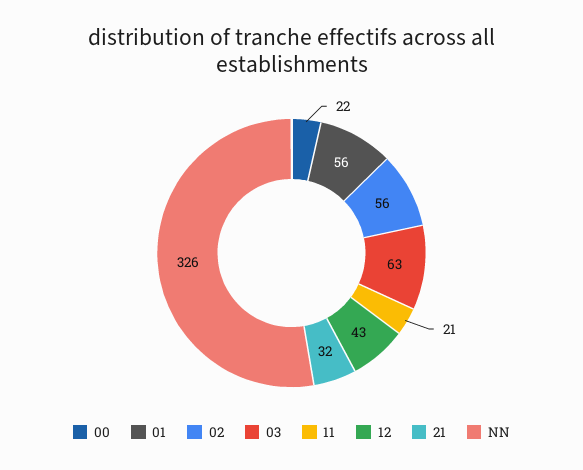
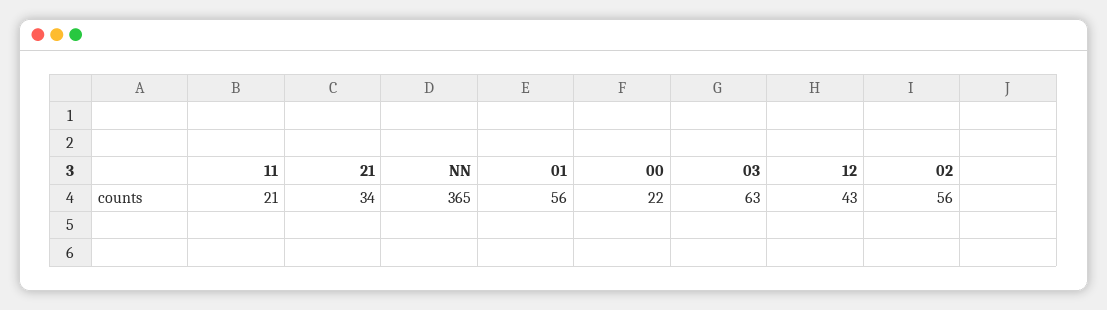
21: 32 -> 34
NN: 326 -> 365

